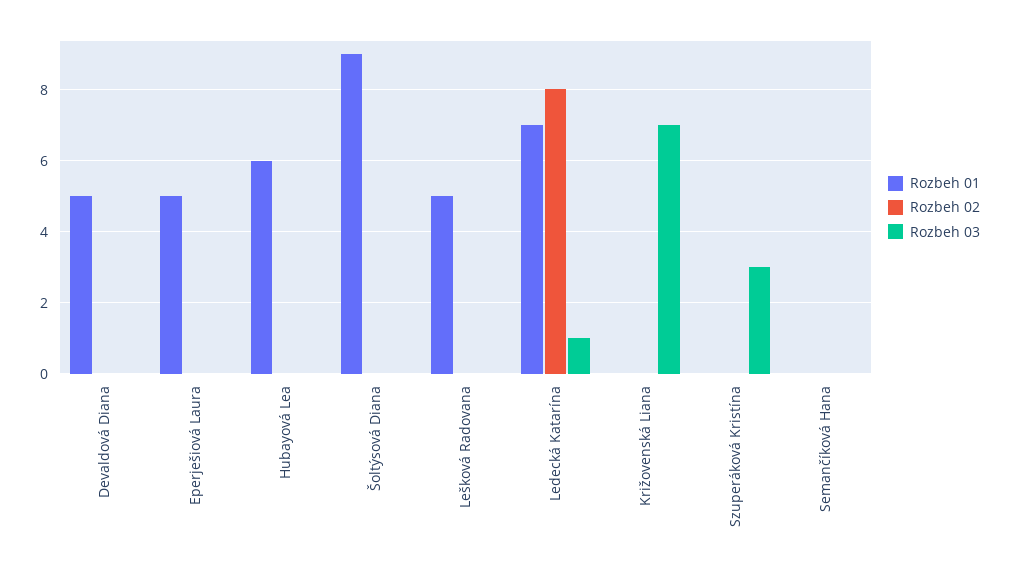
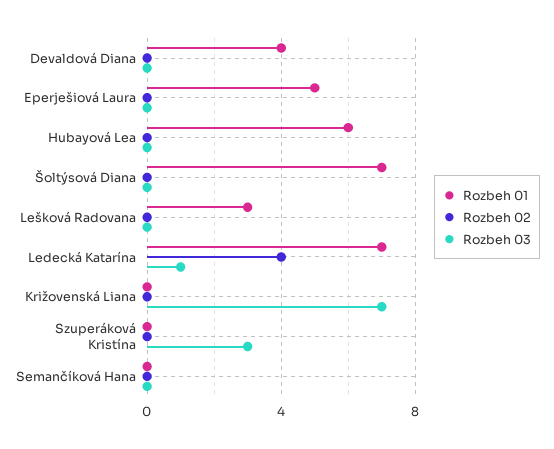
Rozbeh 01, Devaldová Diana: 5 -> 4
Rozbeh 01, Šoltýsová Diana: 9 -> 7
Rozbeh 01, Lešková Radovana: 5 -> 3
Rozbeh 02, Ledecká Katarína: 8 -> 4

